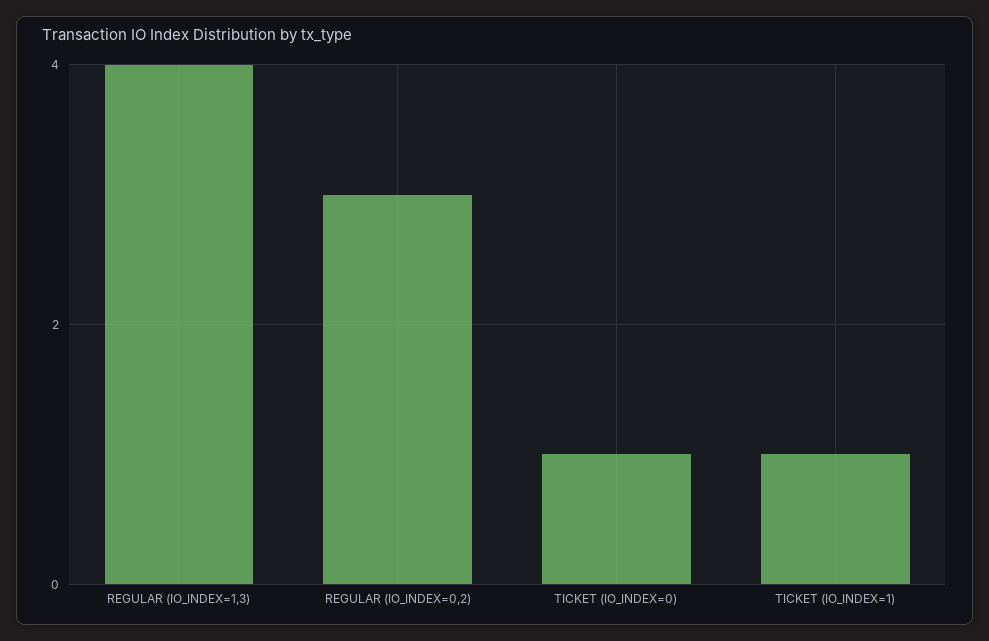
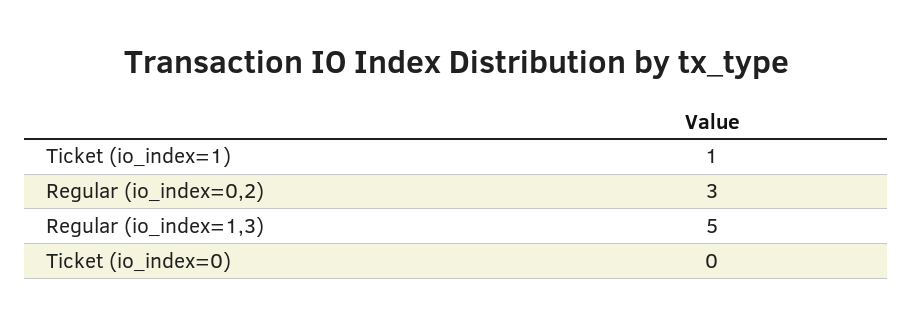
REGULAR (IO_INDEX=1,3): 4 -> 5
TICKET (IO_INDEX=0): 1 -> 0

